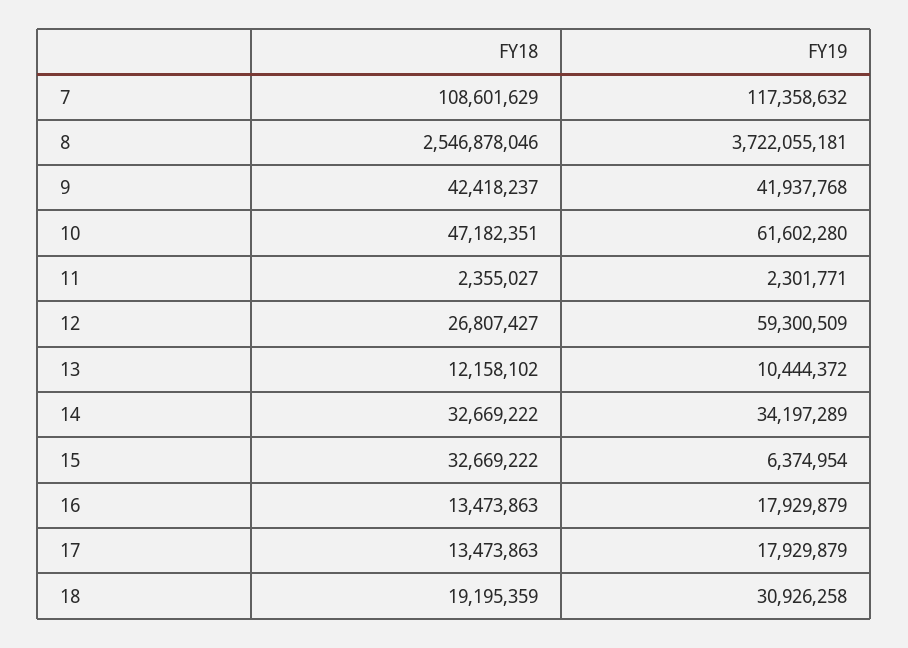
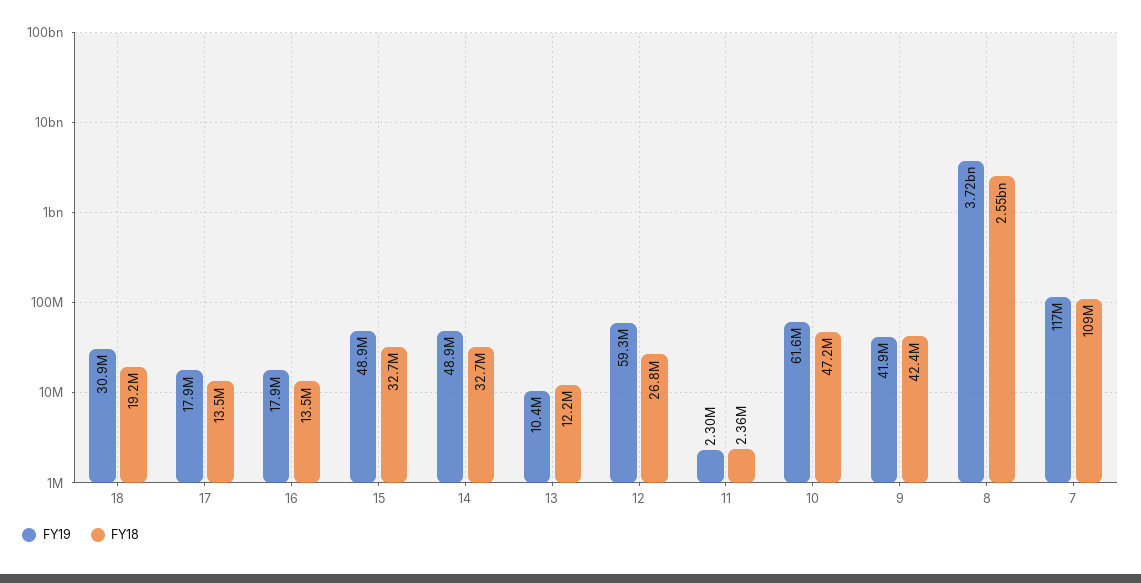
FY19, 14: 34197289 -> 48900000
FY19, 15: 6374954 -> 48900000

